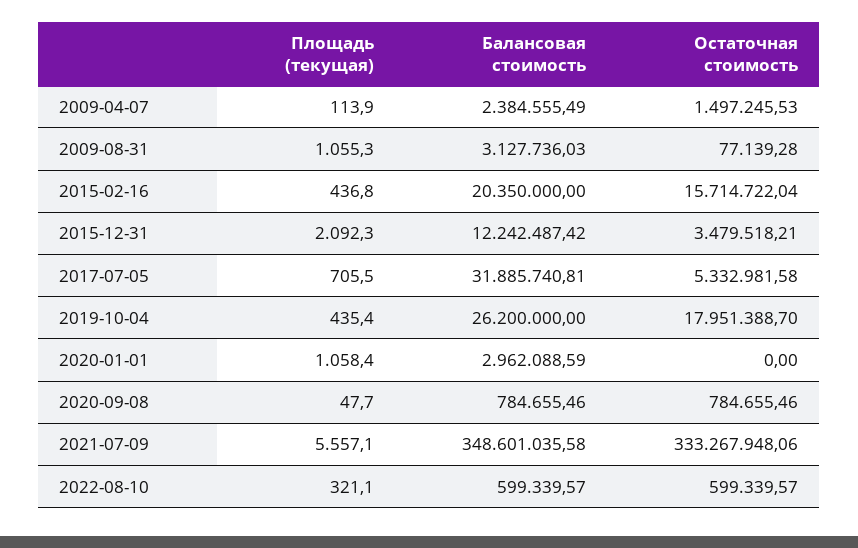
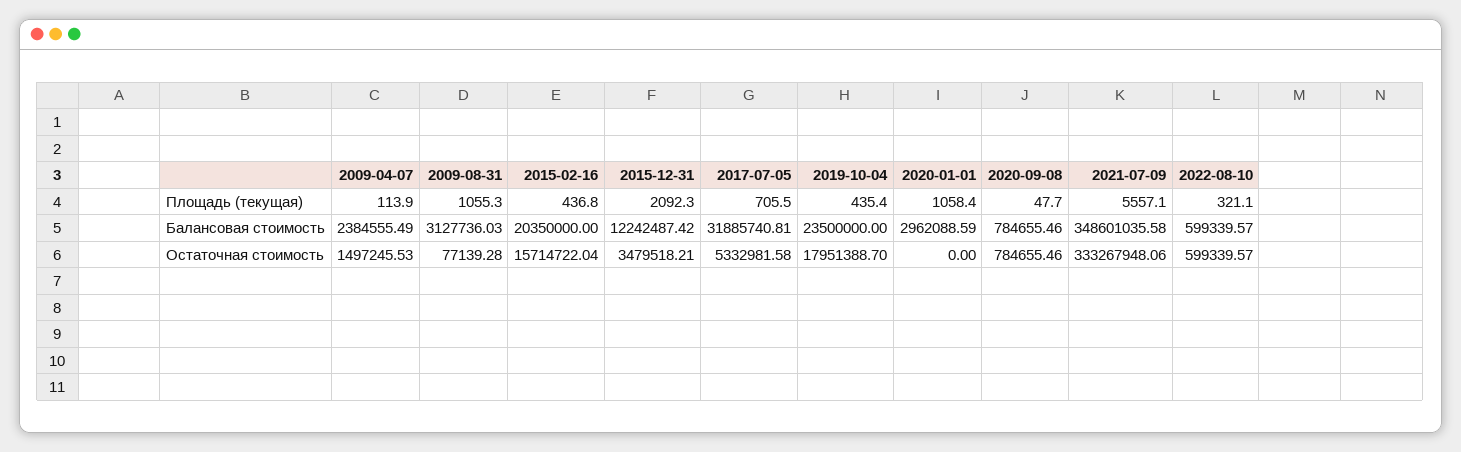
Балансовая стоимость, 2019-10-04: 26200000 -> 23500000

